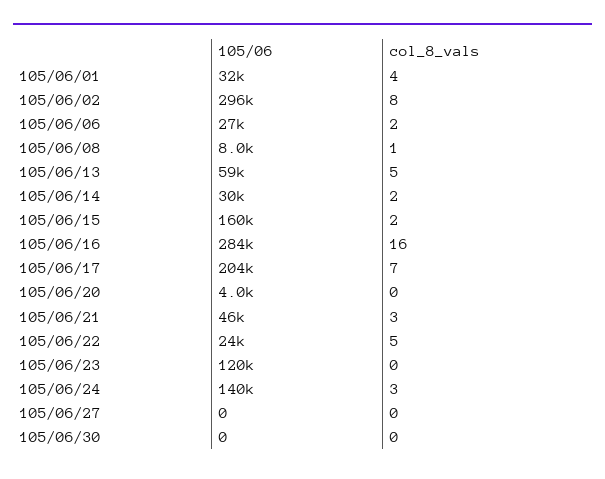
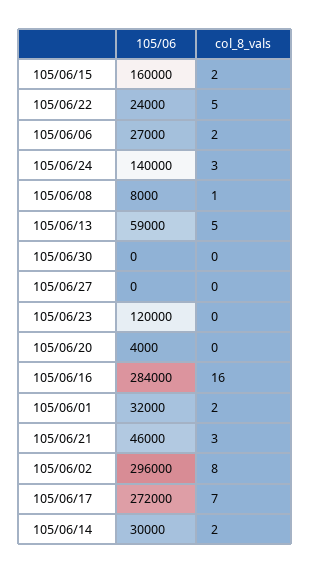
col_8_vals, 105/06/01: 4 -> 2
105/06, 105/06/17: 204000 -> 272000

